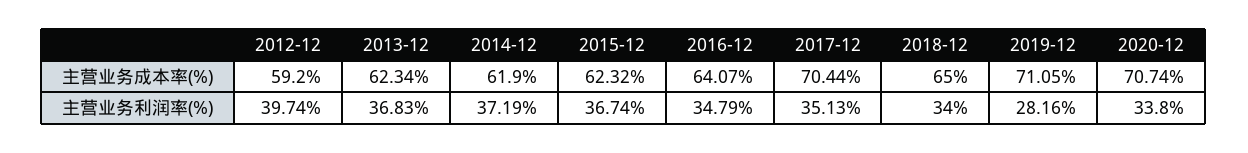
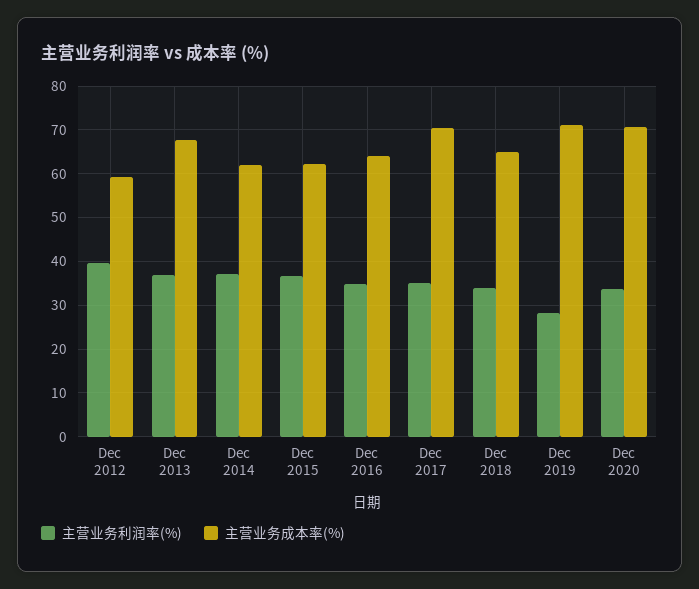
主营业务成本率(%), 2013-12: 62.34 -> 68

